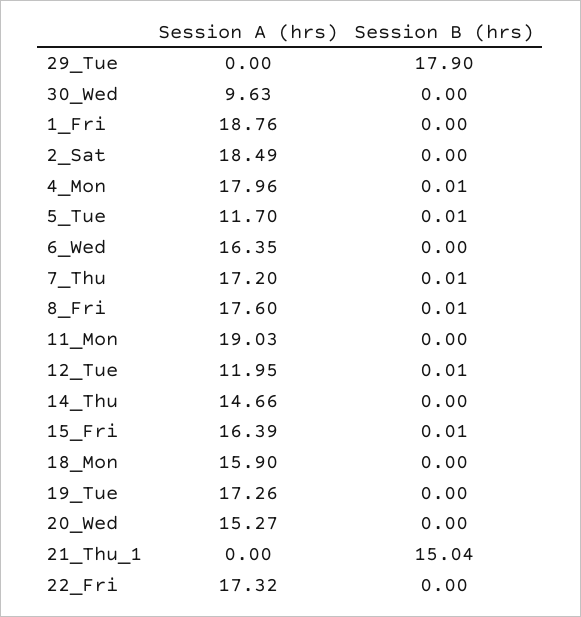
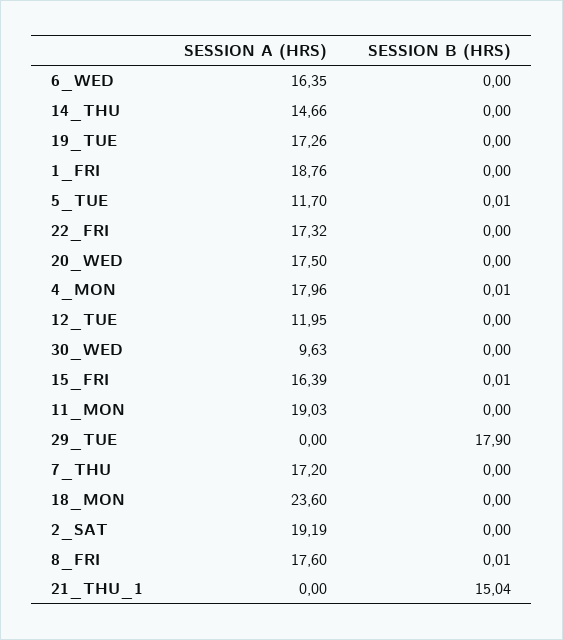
Session A (hrs), 2_Sat: 18.49 -> 19.19
Session B (hrs), 7_Thu: 0.01 -> 0
Session B (hrs), 12_Tue: 0.01 -> 0
Session A (hrs), 18_Mon: 15.9 -> 23.6
Session A (hrs), 20_Wed: 15.27 -> 17.5

